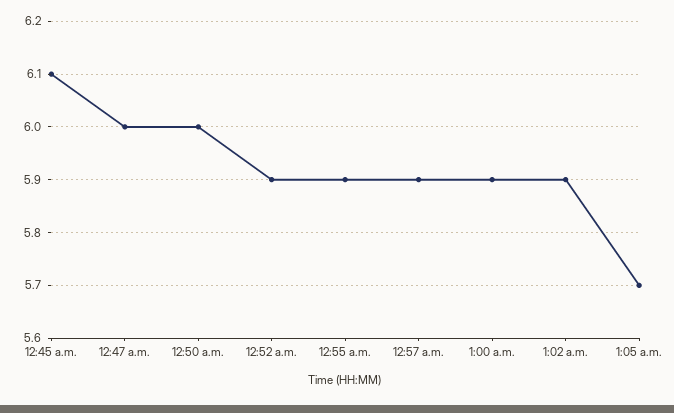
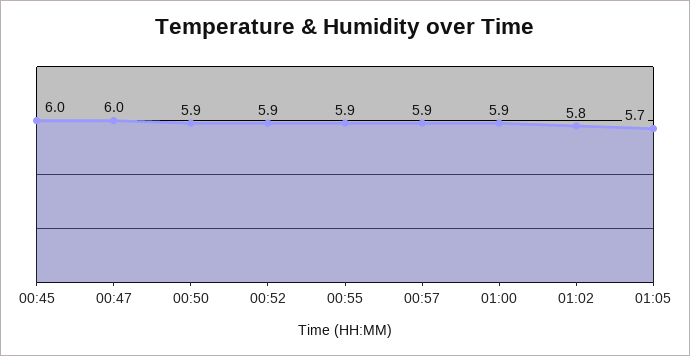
12:45 a.m.: 6.1 -> 6
12:50 a.m.: 6 -> 5.9
1:02 a.m.: 5.9 -> 5.8

